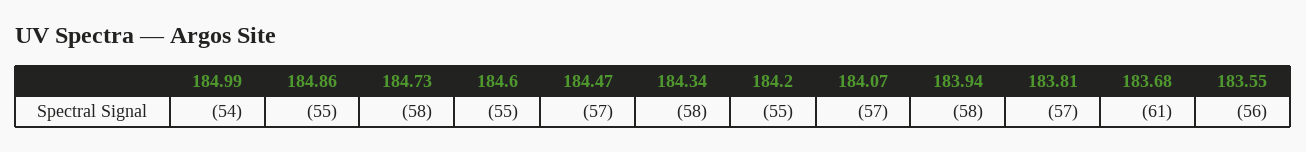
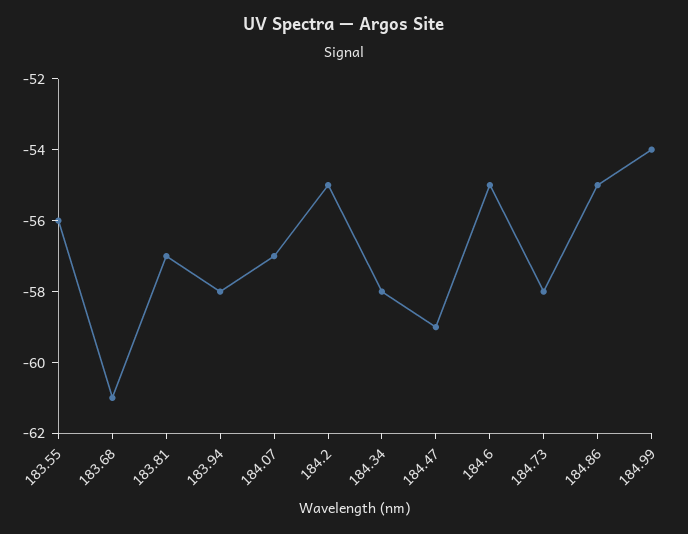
184.47: -57 -> -59

